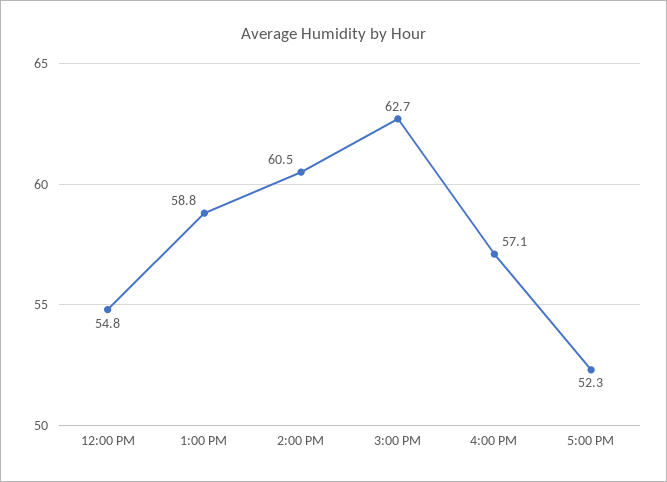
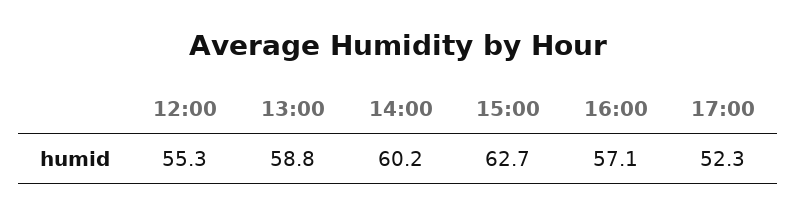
12:00 PM: 54.8 -> 55.3
2:00 PM: 60.5 -> 60.2

